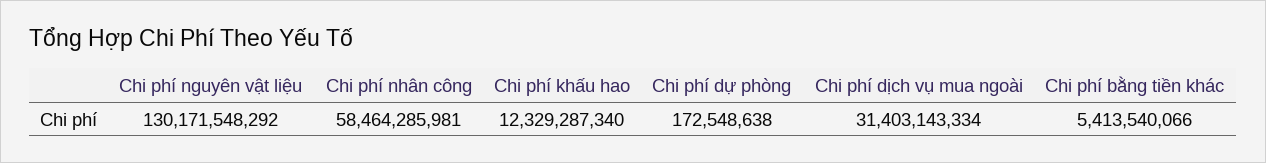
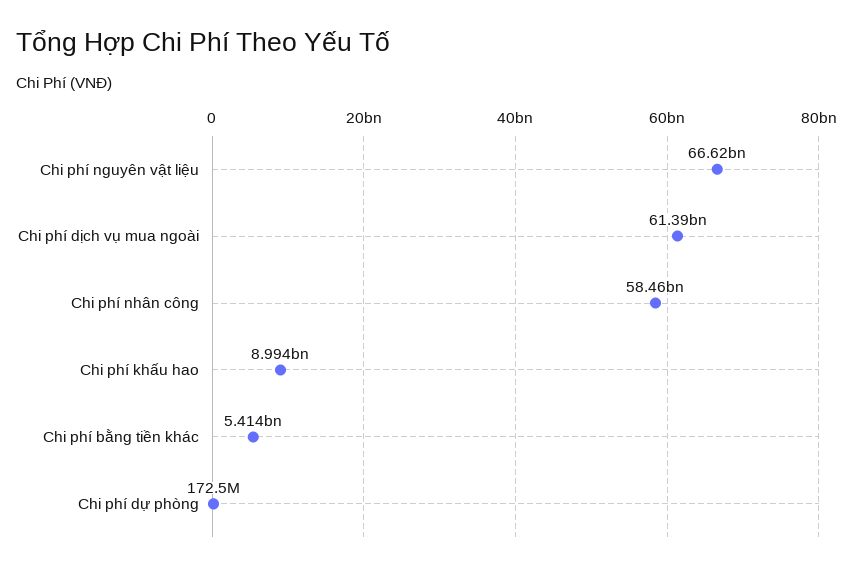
Chi phí nguyên vật liệu: 130171548292 -> 66620000000
Chi phí khấu hao: 12329287340 -> 8994000000
Chi phí dịch vụ mua ngoài: 31403143334 -> 61390000000

